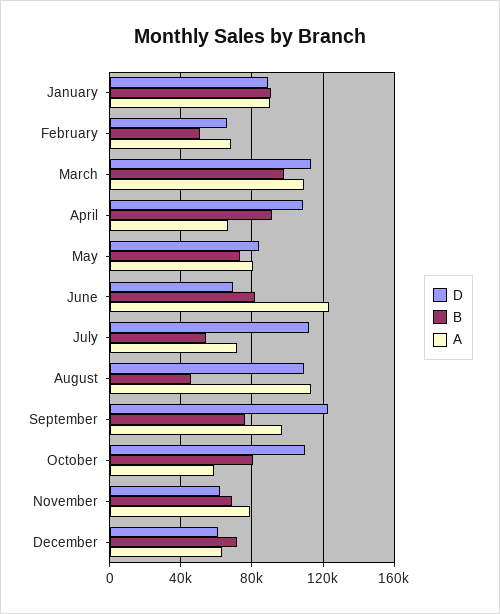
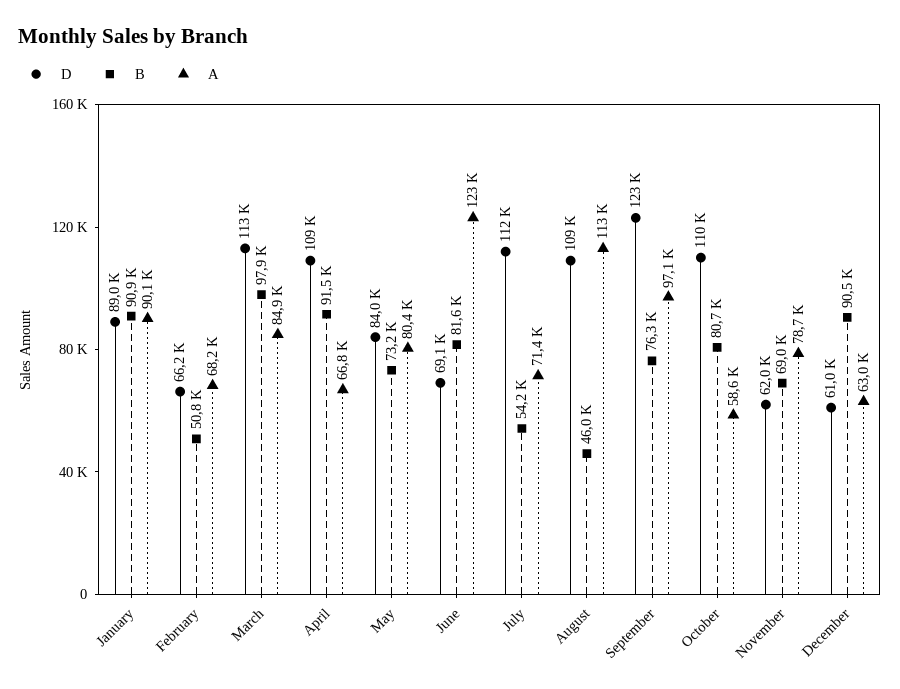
A, March: 110000 -> 84900
B, December: 70000 -> 90500

